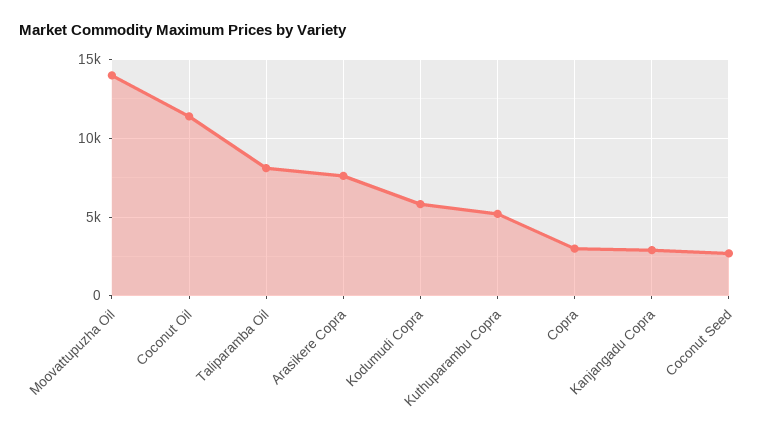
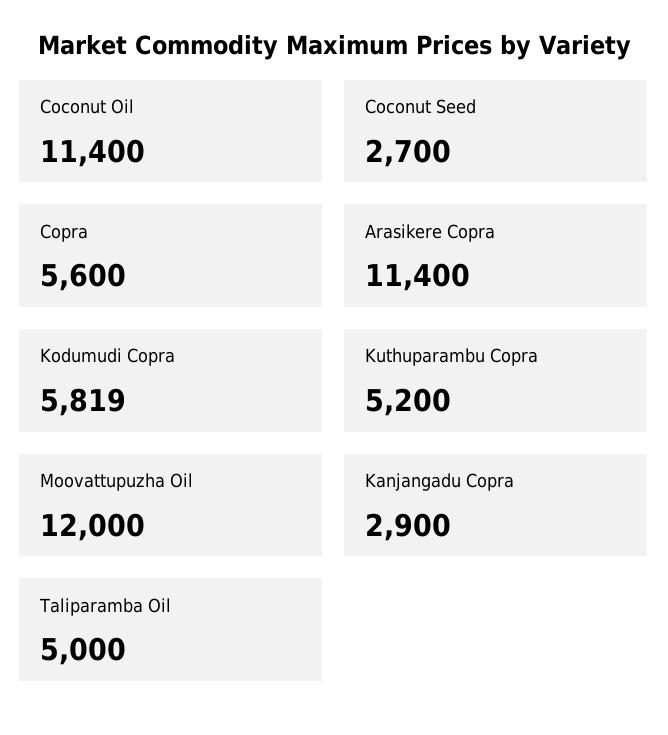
Moovattupuzha Oil: 14000 -> 12000
Taliparamba Oil: 8000 -> 5000
Arasikere Copra: 7500 -> 11400
Copra: 3000 -> 5600

